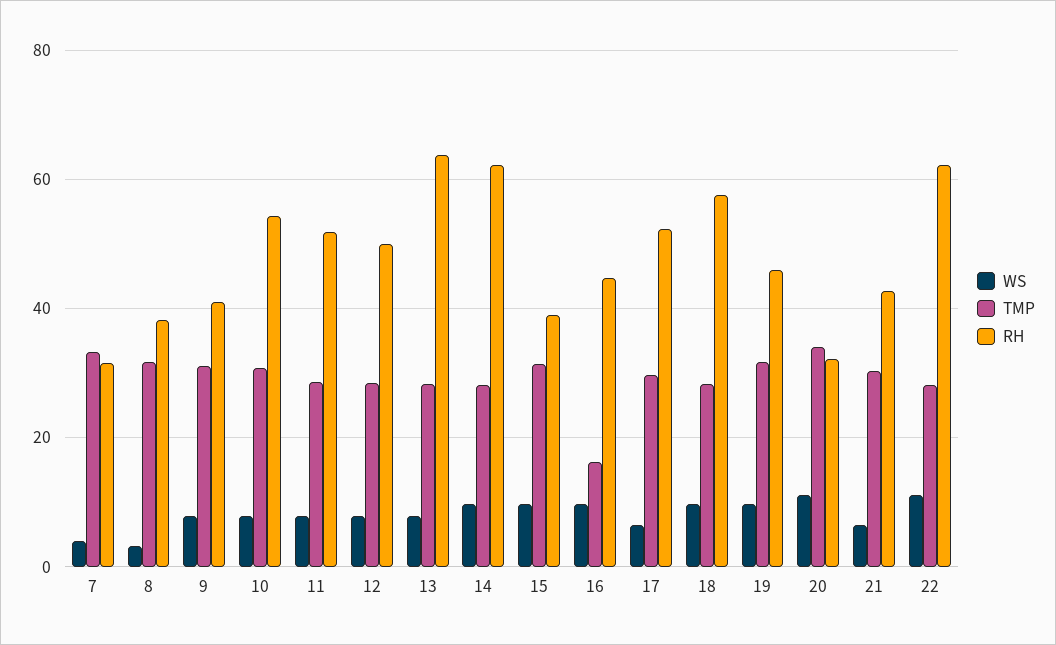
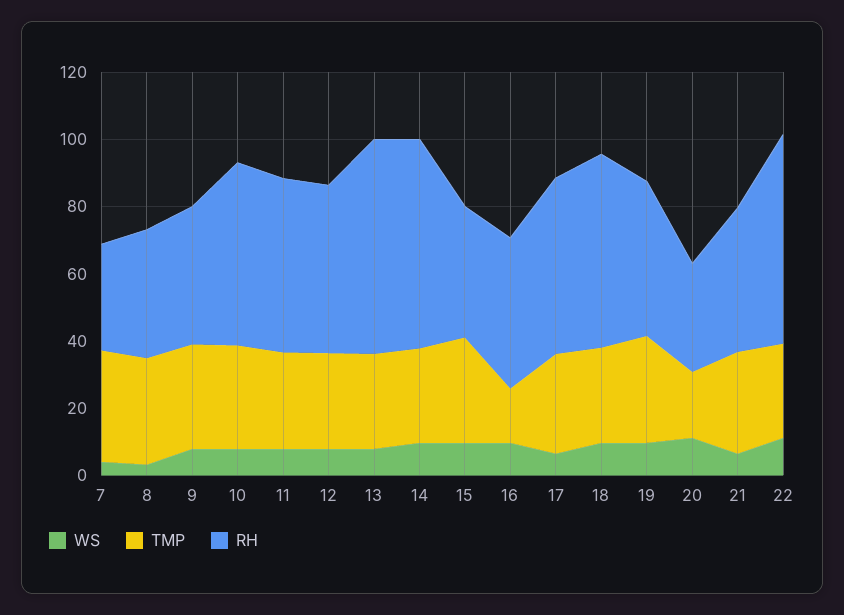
TMP, 20: 34 -> 20

